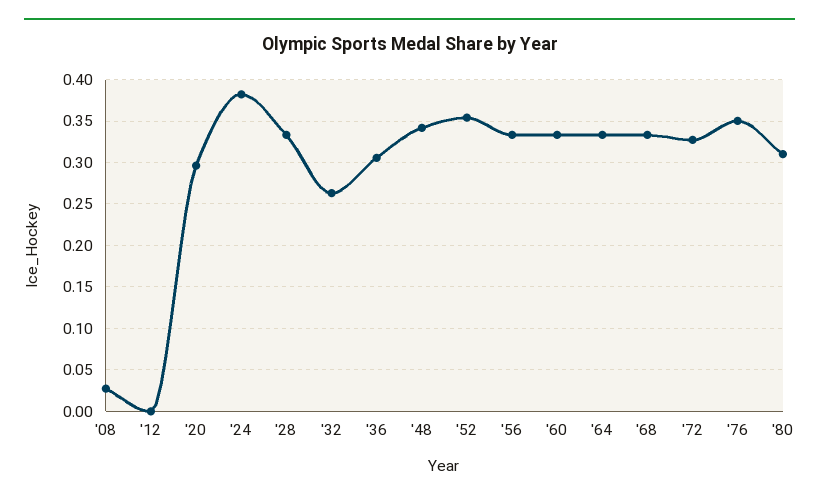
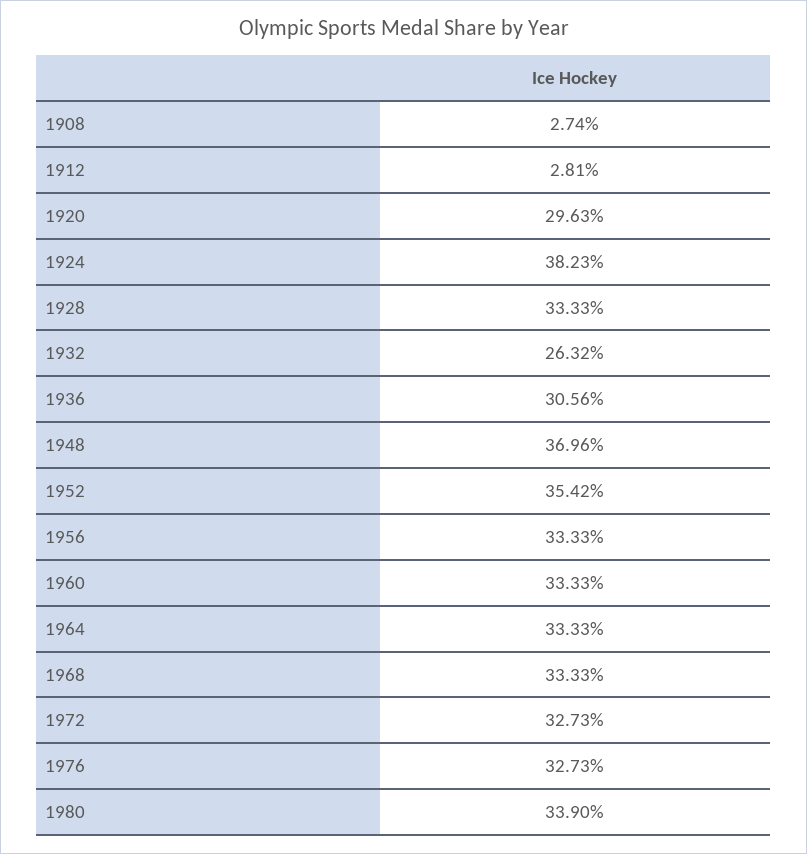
'12: 0 -> 0.0281
'48: 0.34 -> 0.3696
'76: 0.35 -> 0.3273
'80: 0.31 -> 0.339

